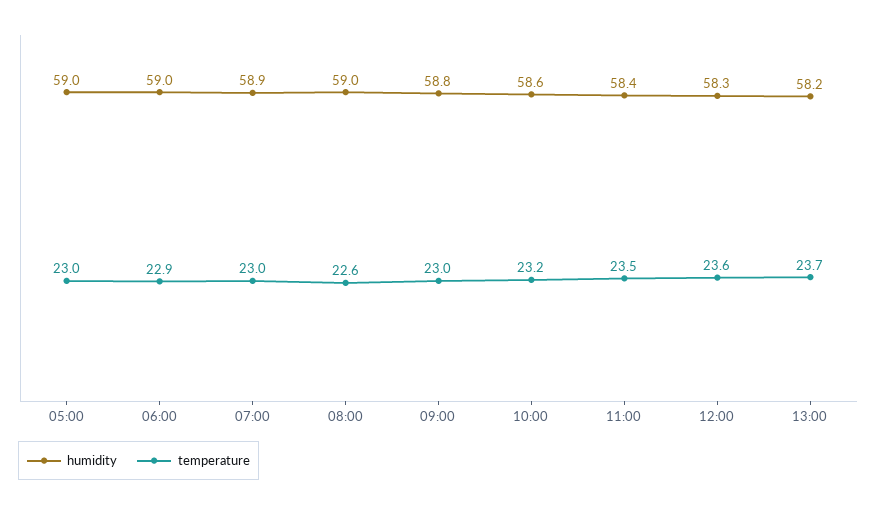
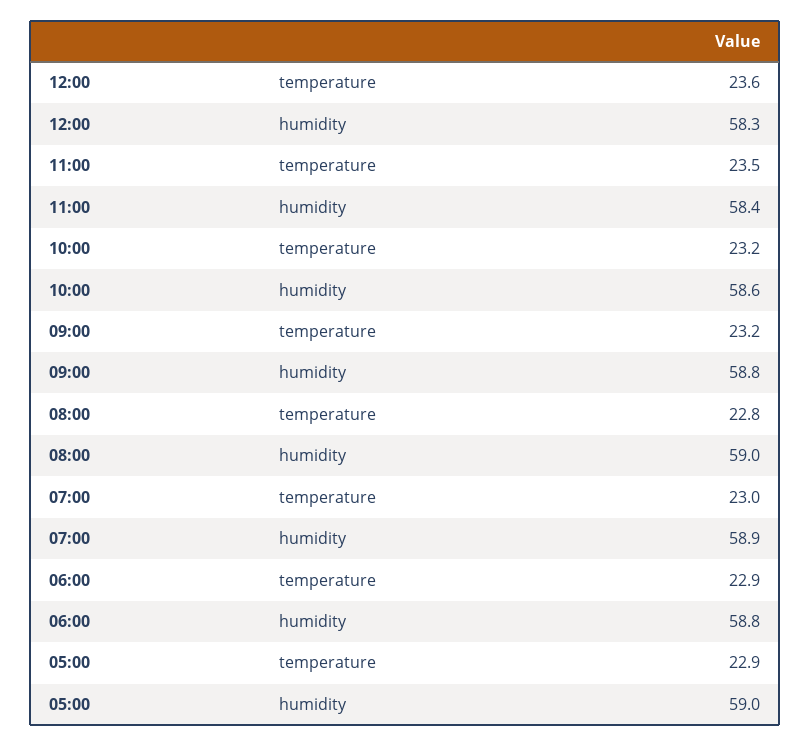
temperature, 05:00: 23 -> 22.9
humidity, 06:00: 59 -> 58.8
temperature, 08:00: 22.6 -> 22.8
temperature, 09:00: 23 -> 23.2
humidity, 13:00: 58.2 -> none
temperature, 13:00: 23.7 -> none

